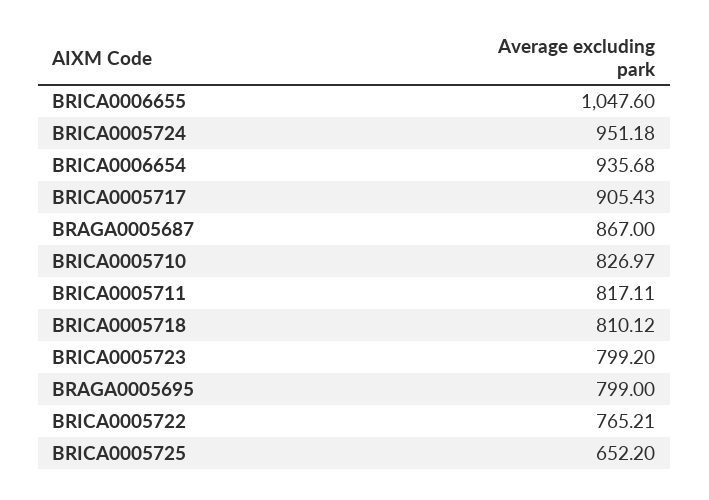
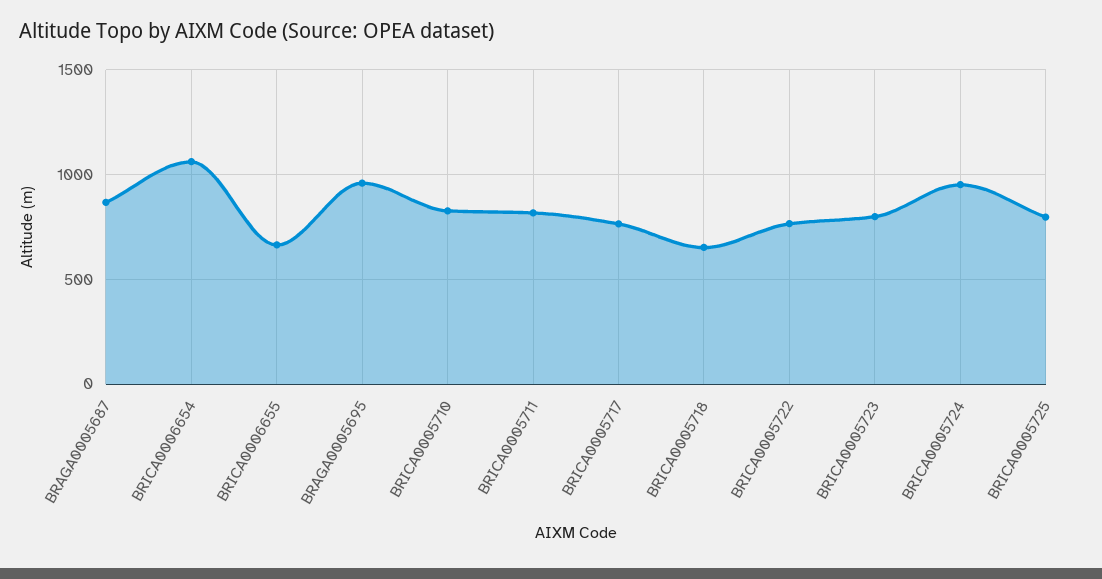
BRICA0006655: 1047.6 -> 650
BRICA0006654: 935.68 -> 1050
BRICA0005717: 905.43 -> 750
BRICA0005718: 810.12 -> 650
BRAGA0005695: 799 -> 950
BRICA0005725: 652.2 -> 800

